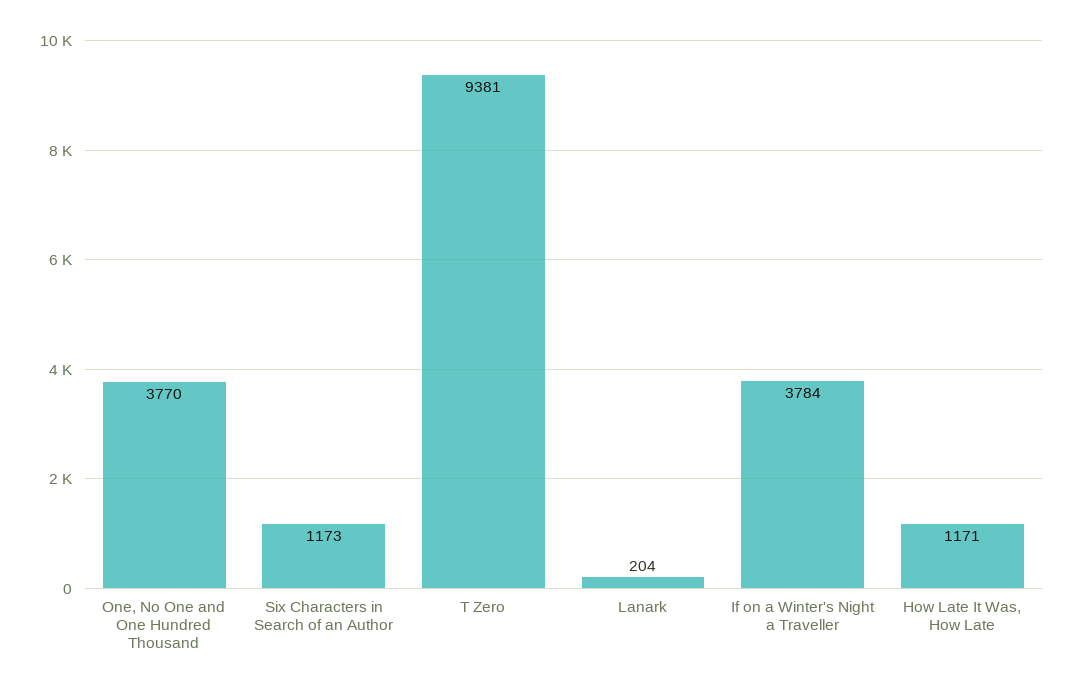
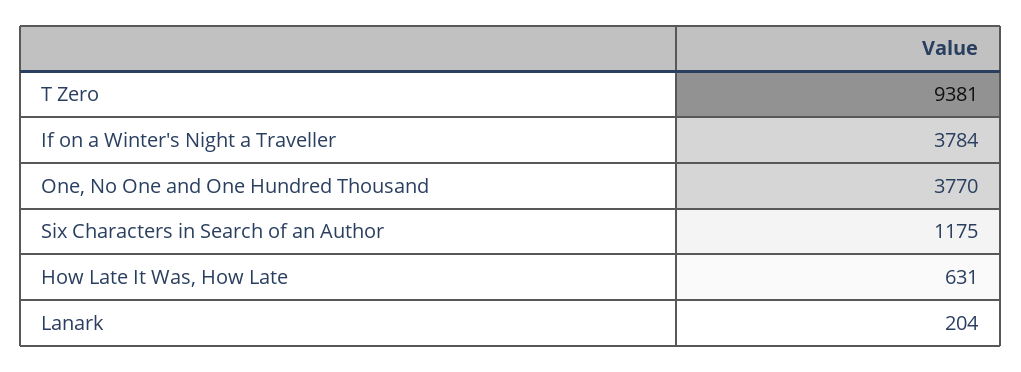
Six Characters in Search of an Author: 1173 -> 1175
How Late It Was, How Late: 1171 -> 631

